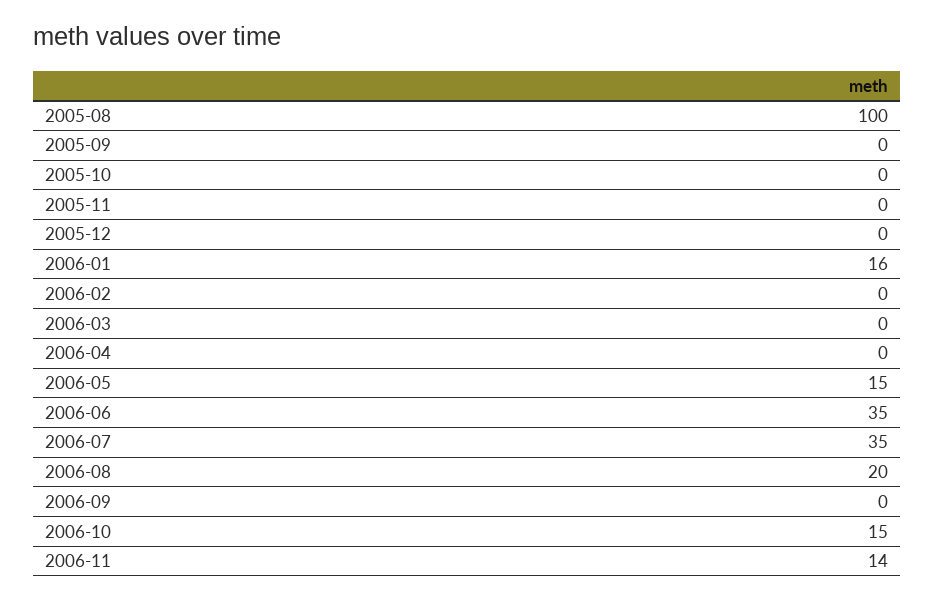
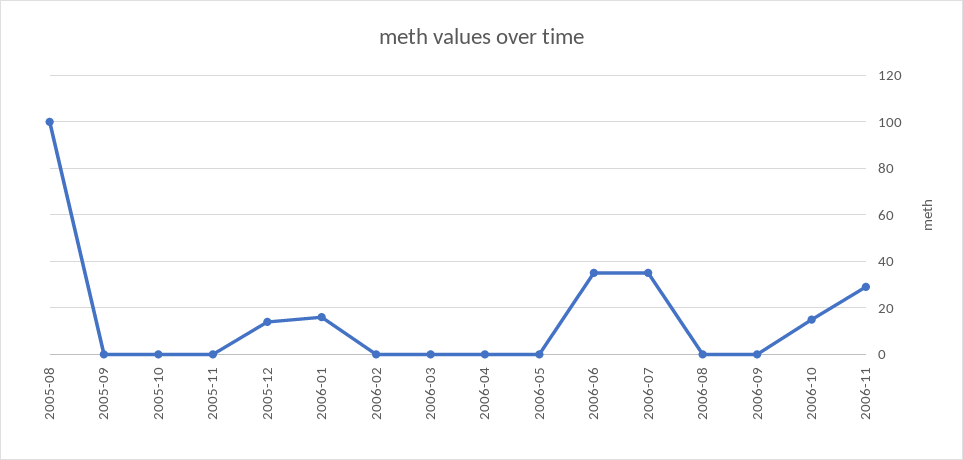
2005-12: 0 -> 15
2006-05: 15 -> 0
2006-08: 20 -> 0
2006-11: 14 -> 30

